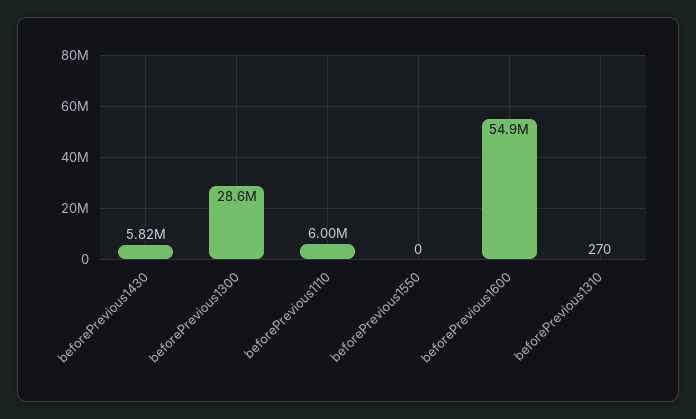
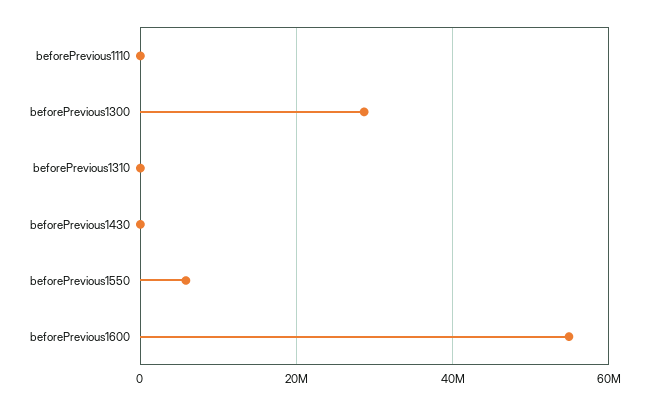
beforePrevious1430: 5820000 -> 0
beforePrevious1110: 6000000 -> 0
beforePrevious1550: 0 -> 6000000

